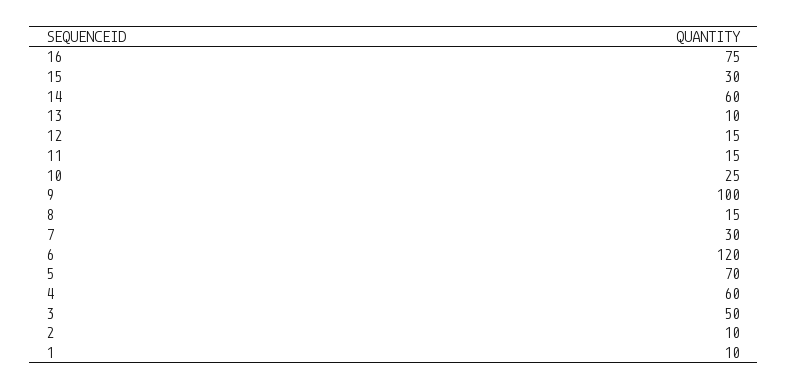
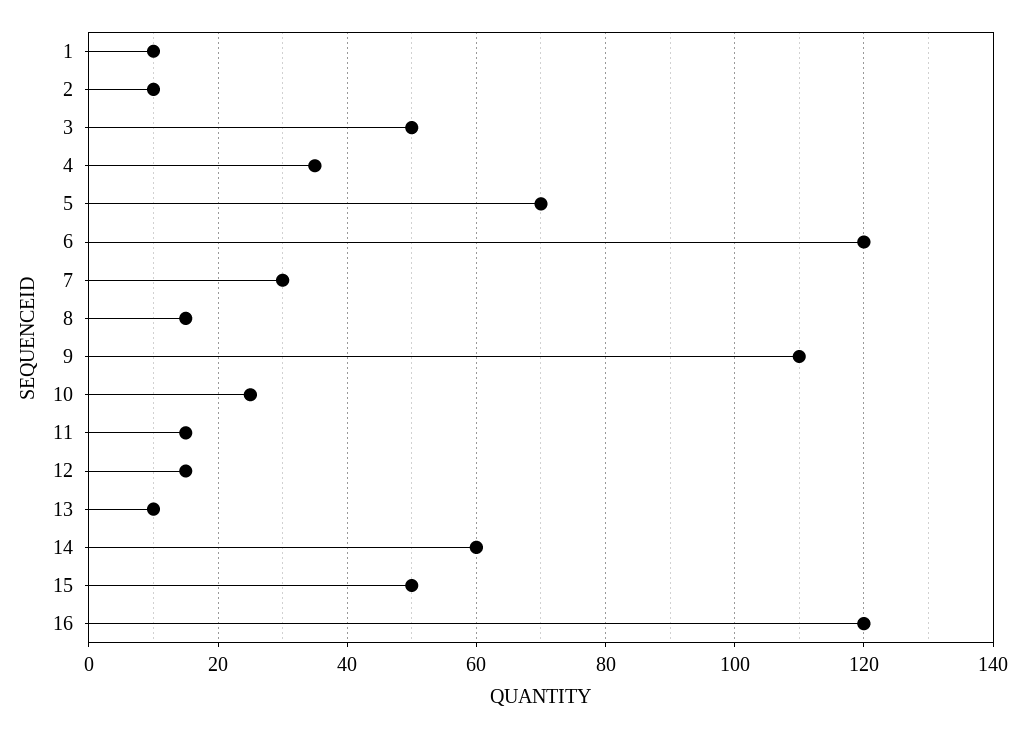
16: 75 -> 120
15: 30 -> 50
9: 100 -> 110
4: 60 -> 35

